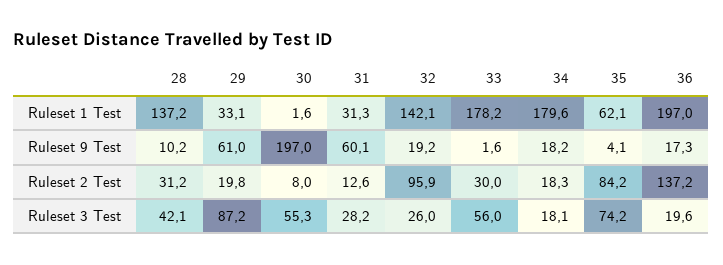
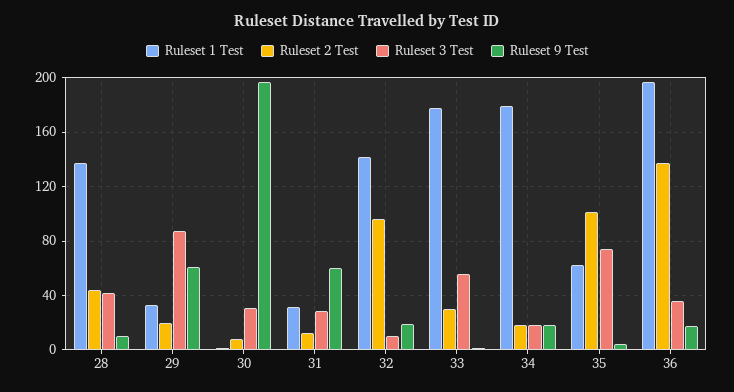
Ruleset 2 Test, 28: 31.2 -> 45
Ruleset 2 Test, 35: 84.2 -> 100
Ruleset 3 Test, 30: 55.3 -> 30
Ruleset 3 Test, 32: 26 -> 10
Ruleset 3 Test, 36: 19.6 -> 35

